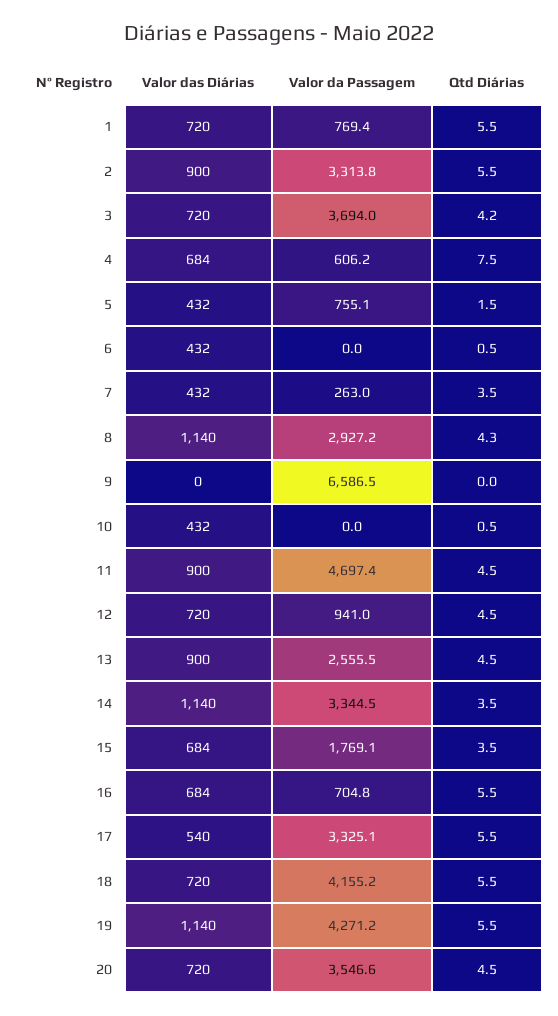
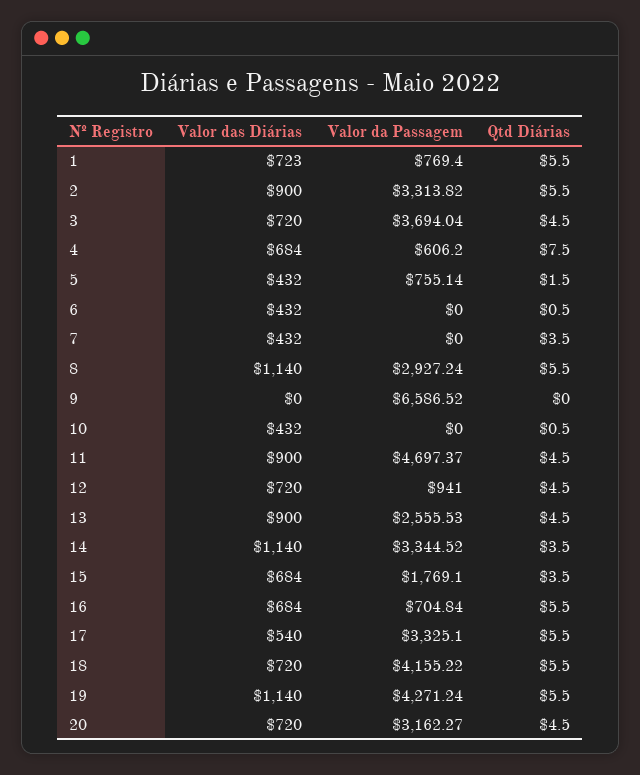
Valor das Diárias, 1: 720 -> 723
Qtd Diárias, 3: 4.2 -> 4.5
Valor da Passagem, 7: 263 -> 0
Qtd Diárias, 8: 4.3 -> 5.5
Valor da Passagem, 20: 3546.6 -> 3162.27

